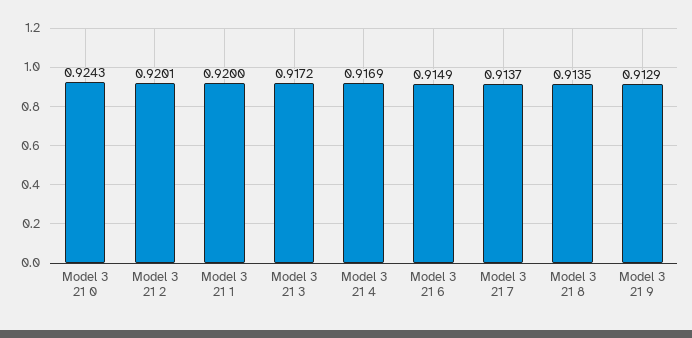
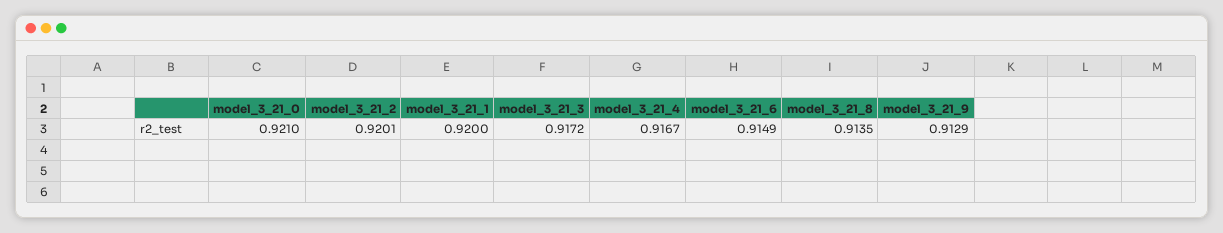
Model 3 21 0: 0.9243 -> 0.921
Model 3 21 4: 0.9169 -> 0.9167
Model 3 21 7: 0.9137 -> none

